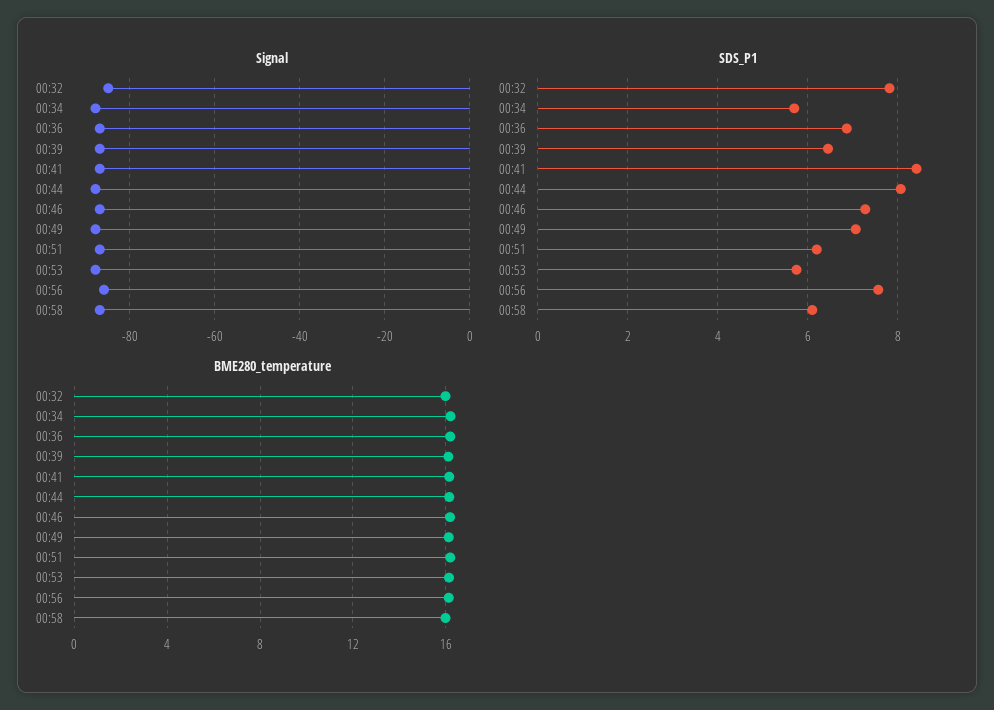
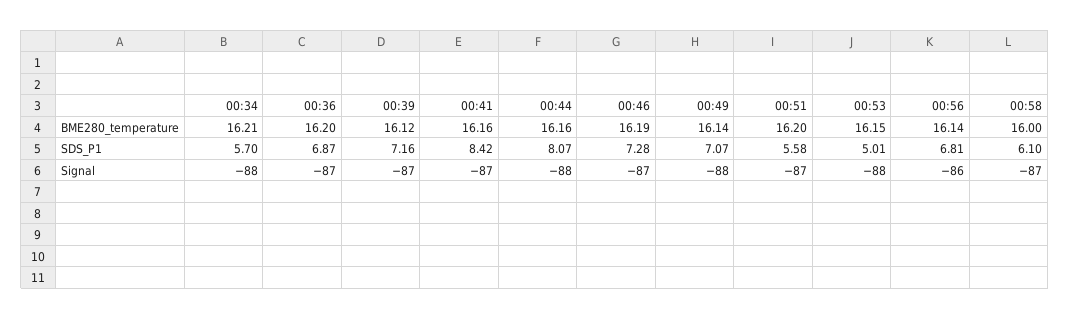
Signal, 00:32: -85 -> none
SDS_P1, 00:32: 7.8 -> none
SDS_P1, 00:39: 6.4 -> 7.16
SDS_P1, 00:51: 6.2 -> 5.58
SDS_P1, 00:53: 5.8 -> 5.01
SDS_P1, 00:56: 7.6 -> 6.81
BME280_temperature, 00:32: 16 -> none

